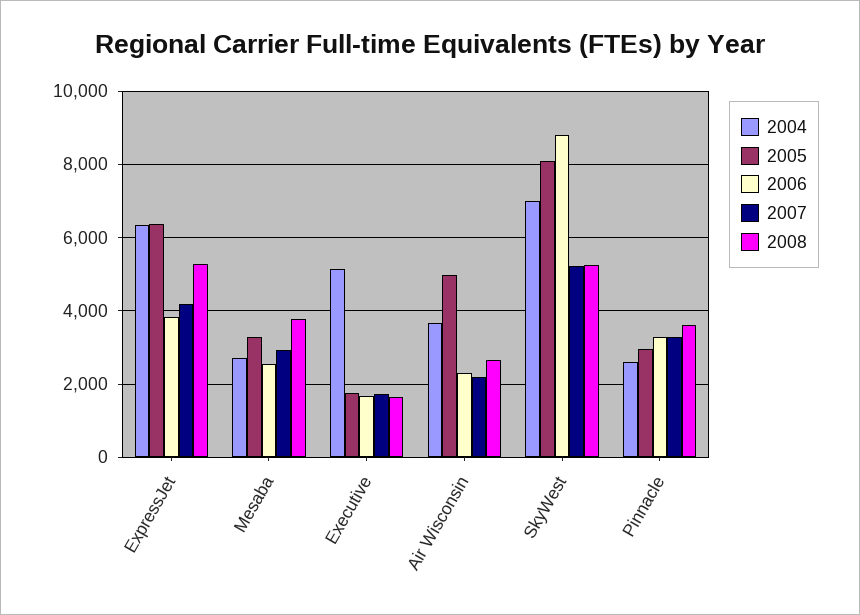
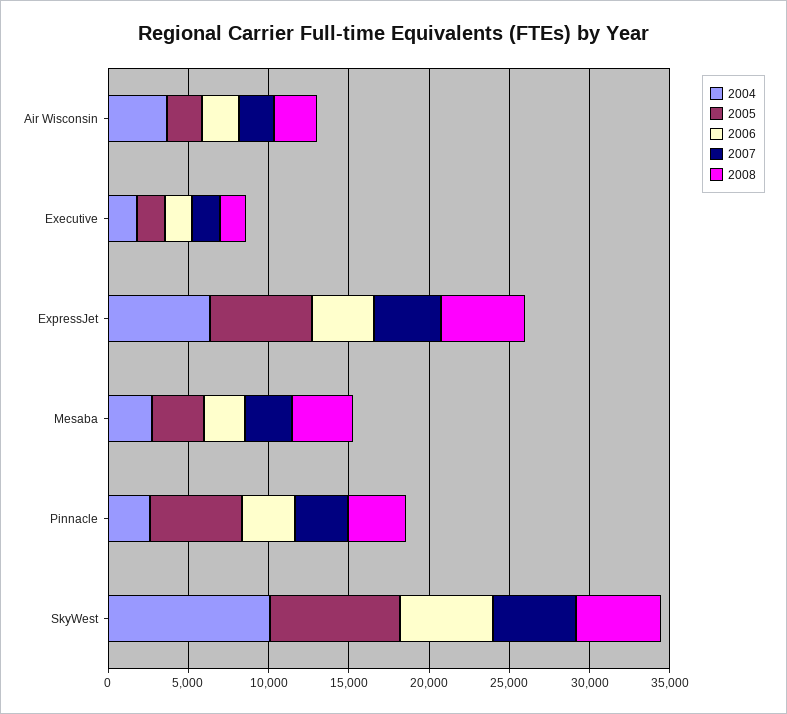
2004, Executive: 5200 -> 2000
2005, Air Wisconsin: 5000 -> 2000
2004, SkyWest: 7000 -> 10000
2006, SkyWest: 8800 -> 6000
2005, Pinnacle: 3000 -> 6000

